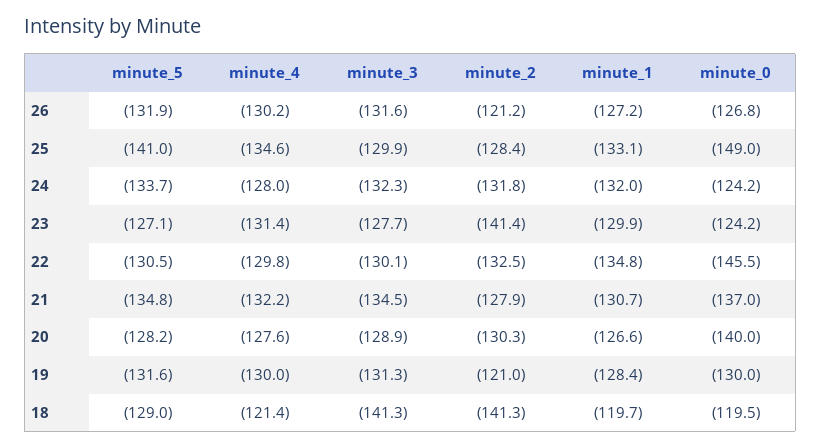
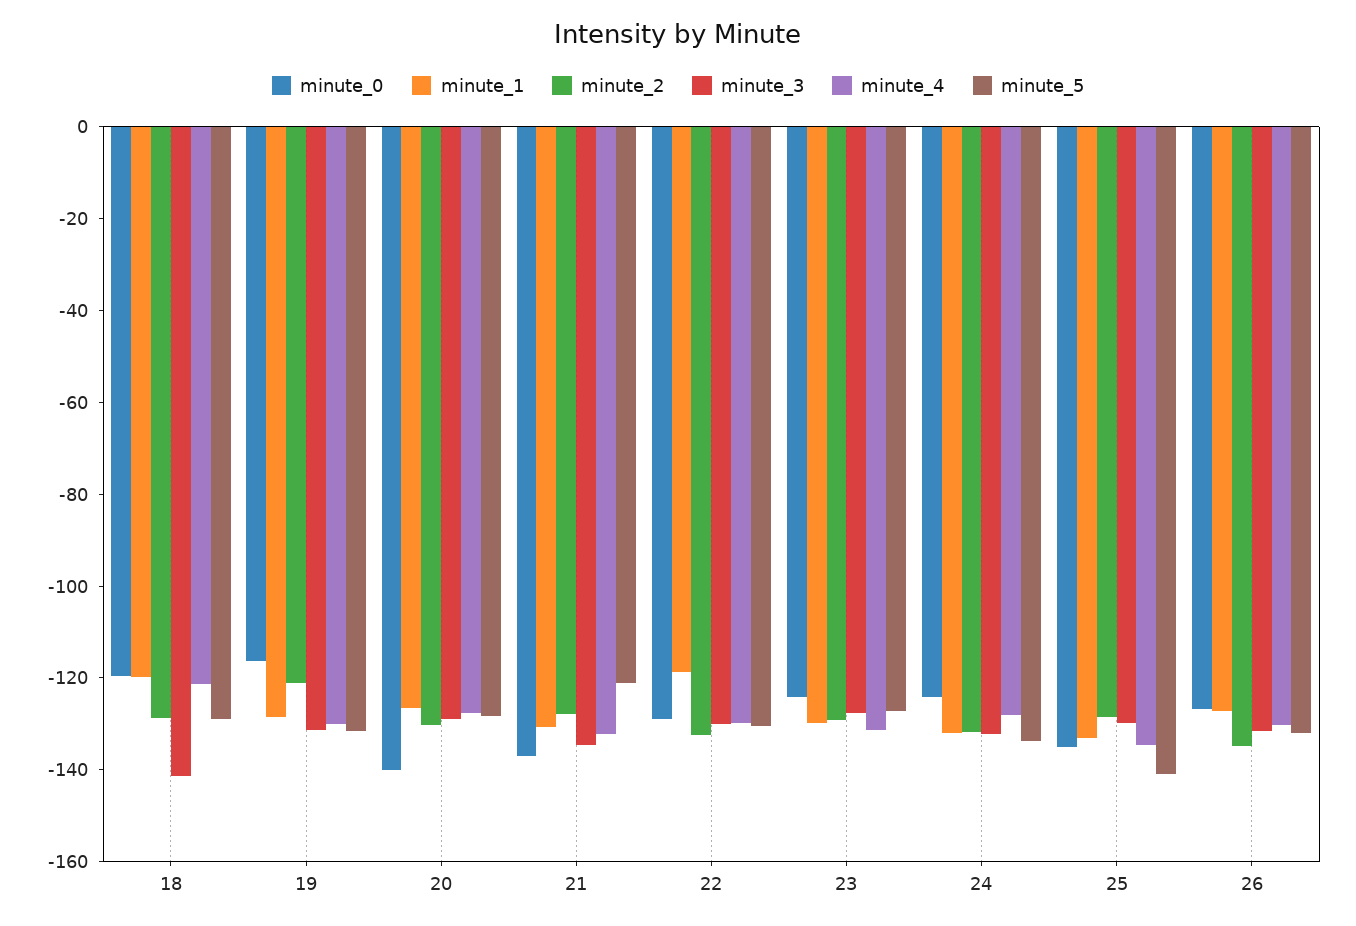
minute_2, 26: -121.2 -> -135
minute_0, 25: -149 -> -135
minute_2, 23: -141.4 -> -130
minute_1, 22: -134.8 -> -120
minute_0, 22: -145.5 -> -130
minute_5, 21: -134.8 -> -120
minute_0, 19: -130 -> -115
minute_2, 18: -141.3 -> -130

